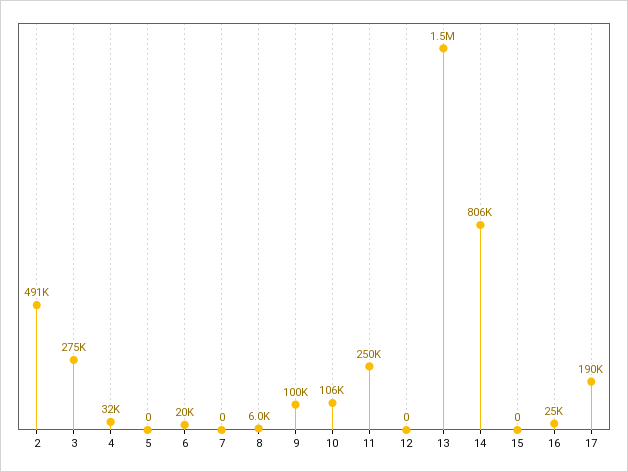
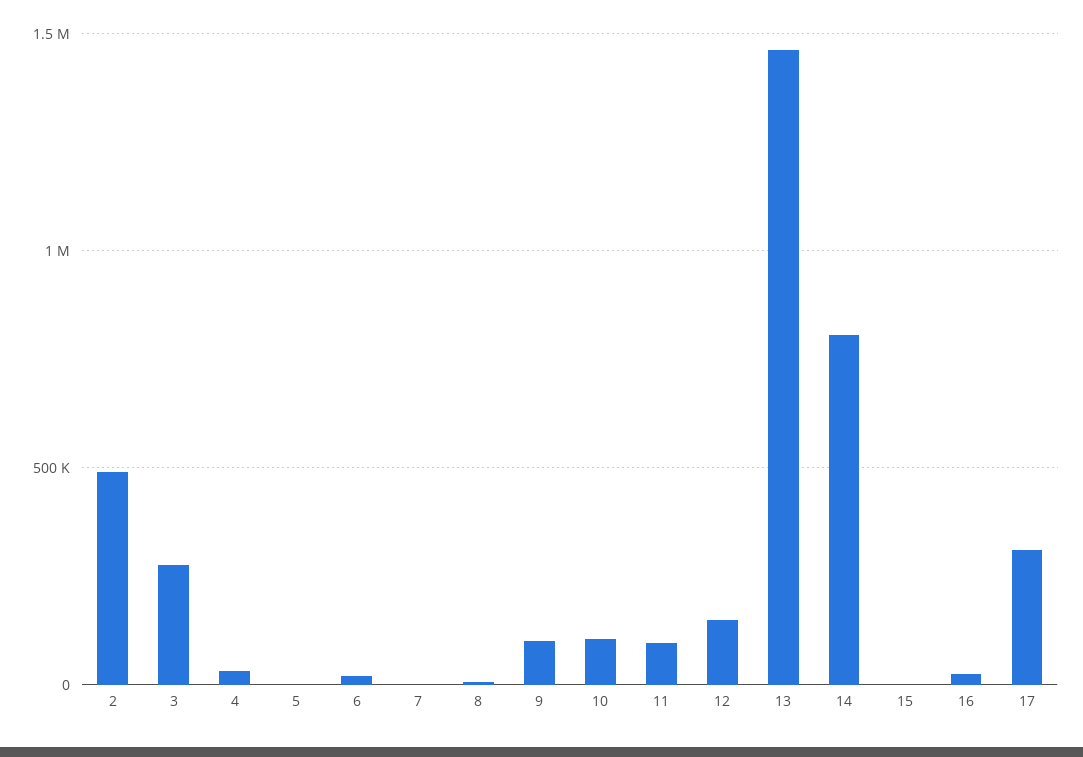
11: 250000 -> 100000
12: 0 -> 150000
17: 190000 -> 300000

